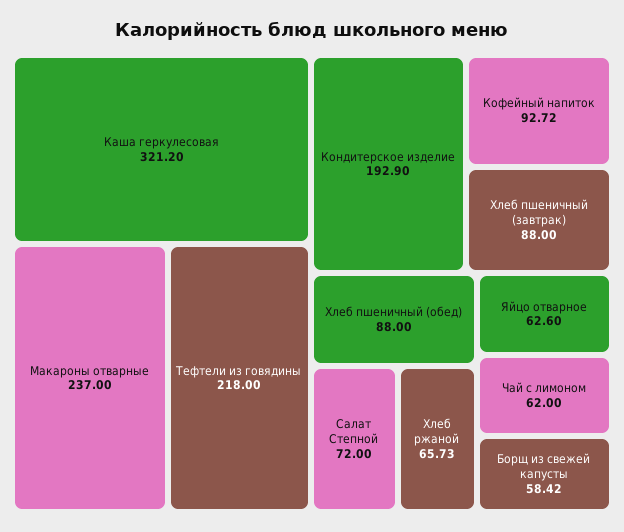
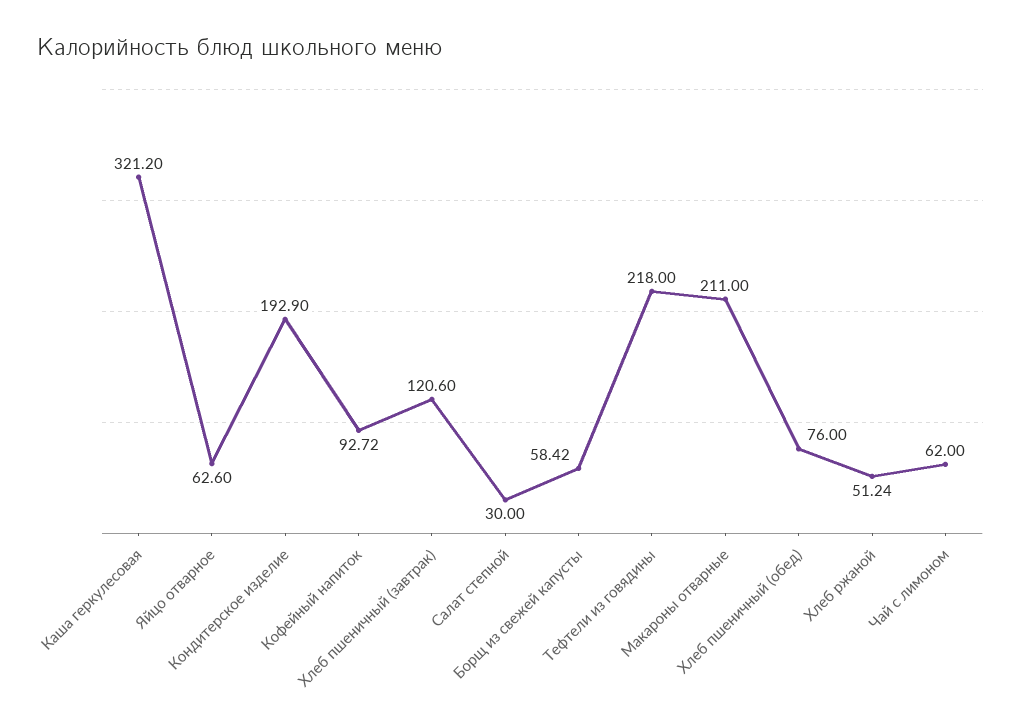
Макароны отварные: 237 -> 211
Хлеб пшеничный (завтрак): 88 -> 120.6
Хлеб пшеничный (обед): 88 -> 76
Салат Степной: 72 -> 30
Хлеб ржаной: 65.73 -> 51.24

